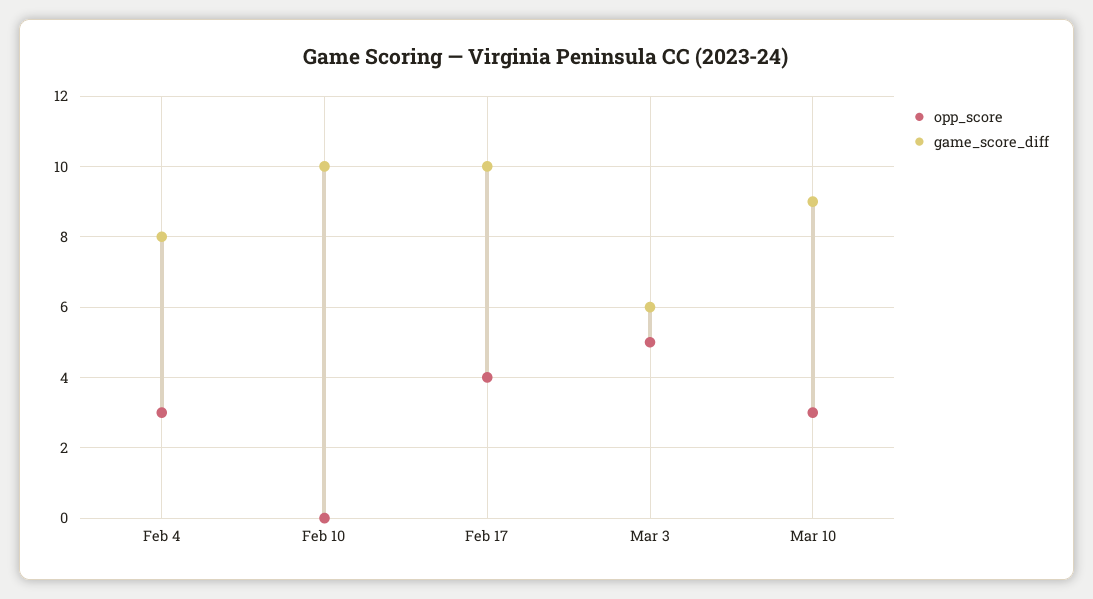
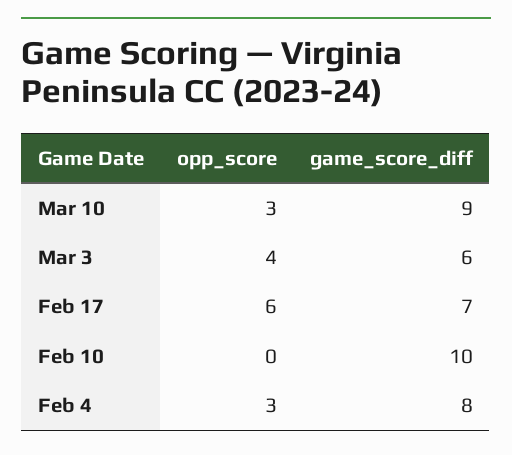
opp_score, Feb 17: 4 -> 6
game_score_diff, Feb 17: 10 -> 7
opp_score, Mar 3: 5 -> 4

